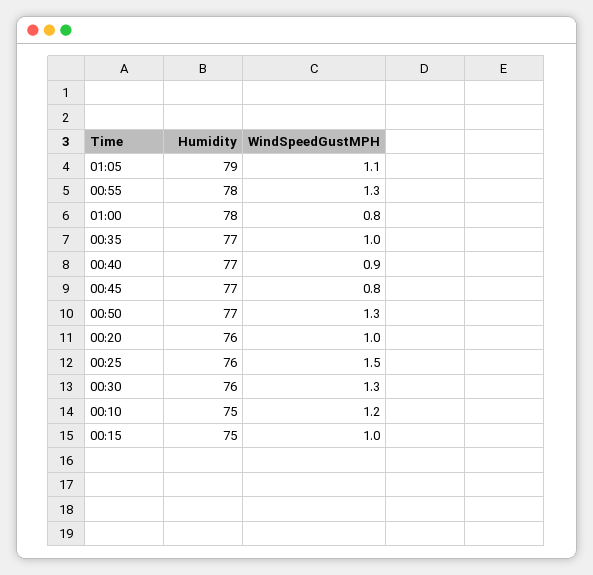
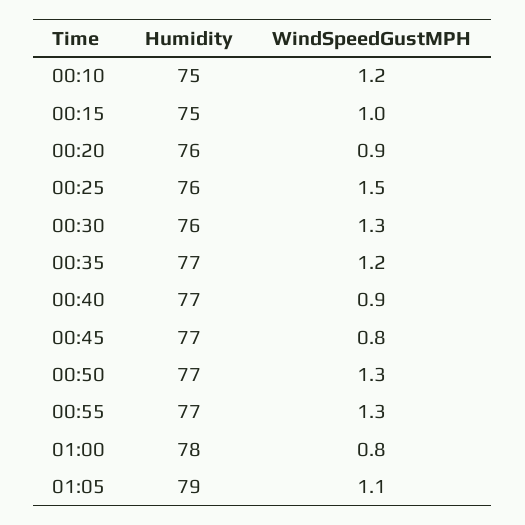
Humidity, 00:55: 78 -> 77
WindSpeedGustMPH, 00:35: 1 -> 1.2
WindSpeedGustMPH, 00:20: 1 -> 0.9

